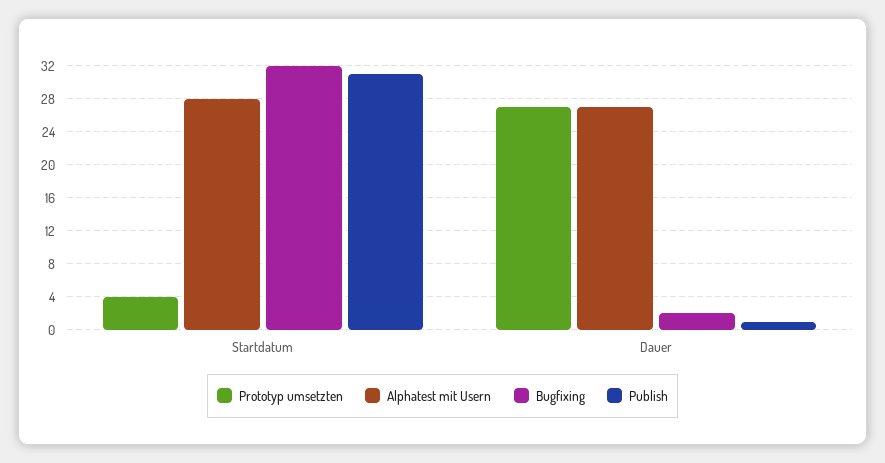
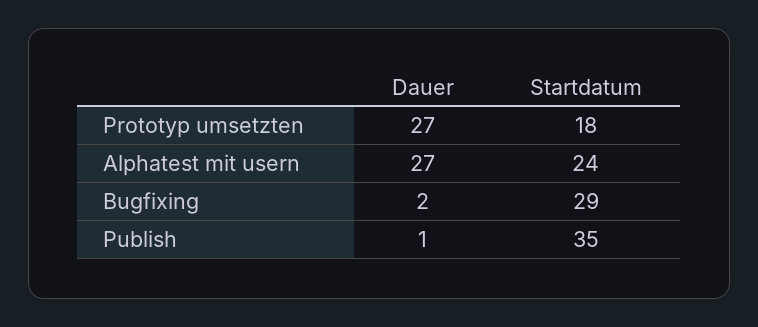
Prototyp umsetzten, Startdatum: 4 -> 18
Alphatest mit Usern, Startdatum: 28 -> 24
Bugfixing, Startdatum: 32 -> 29
Publish, Startdatum: 31 -> 35

